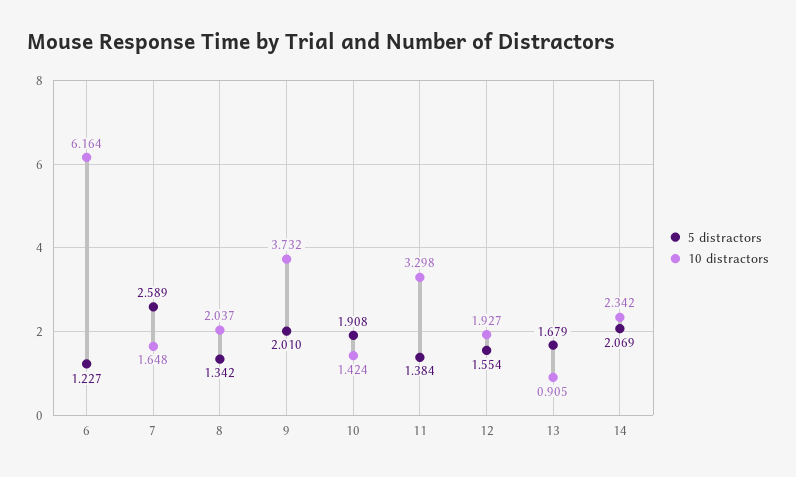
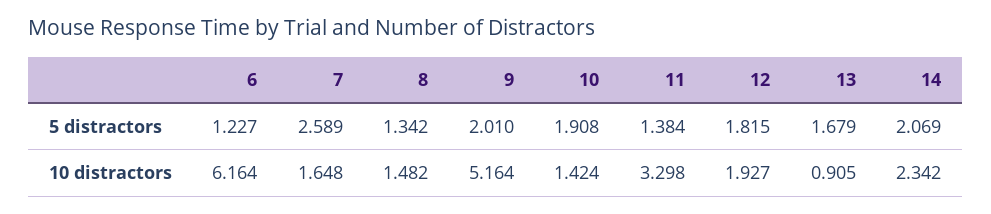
10 distractors, 8: 2.037 -> 1.482
10 distractors, 9: 3.732 -> 5.164
5 distractors, 12: 1.554 -> 1.815

